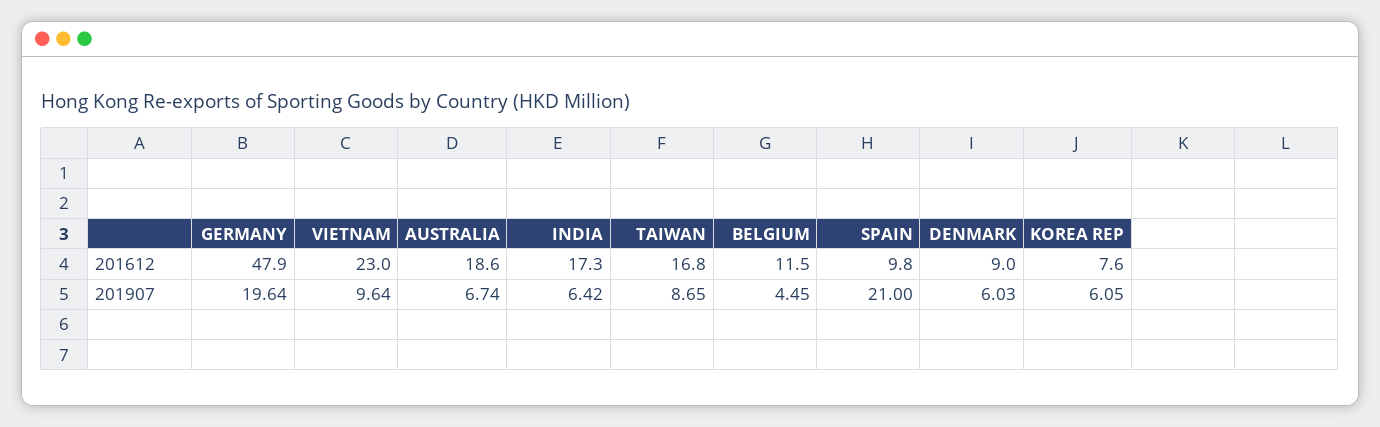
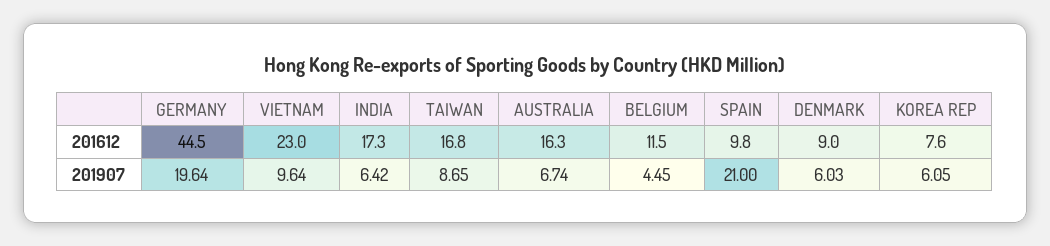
GERMANY, 201612: 47.9 -> 44.5
AUSTRALIA, 201612: 18.6 -> 16.3

